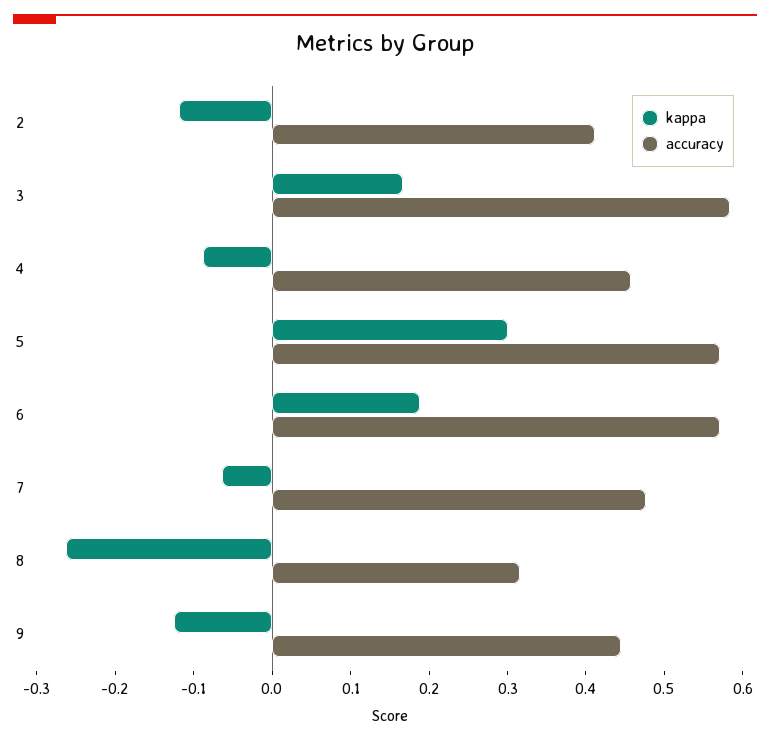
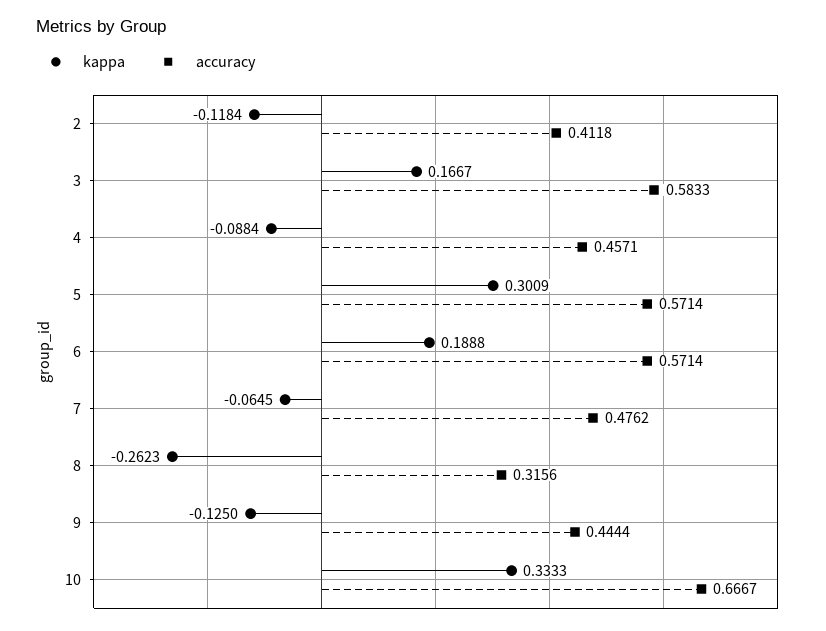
kappa, 10: none -> 0.3333
accuracy, 10: none -> 0.6667

